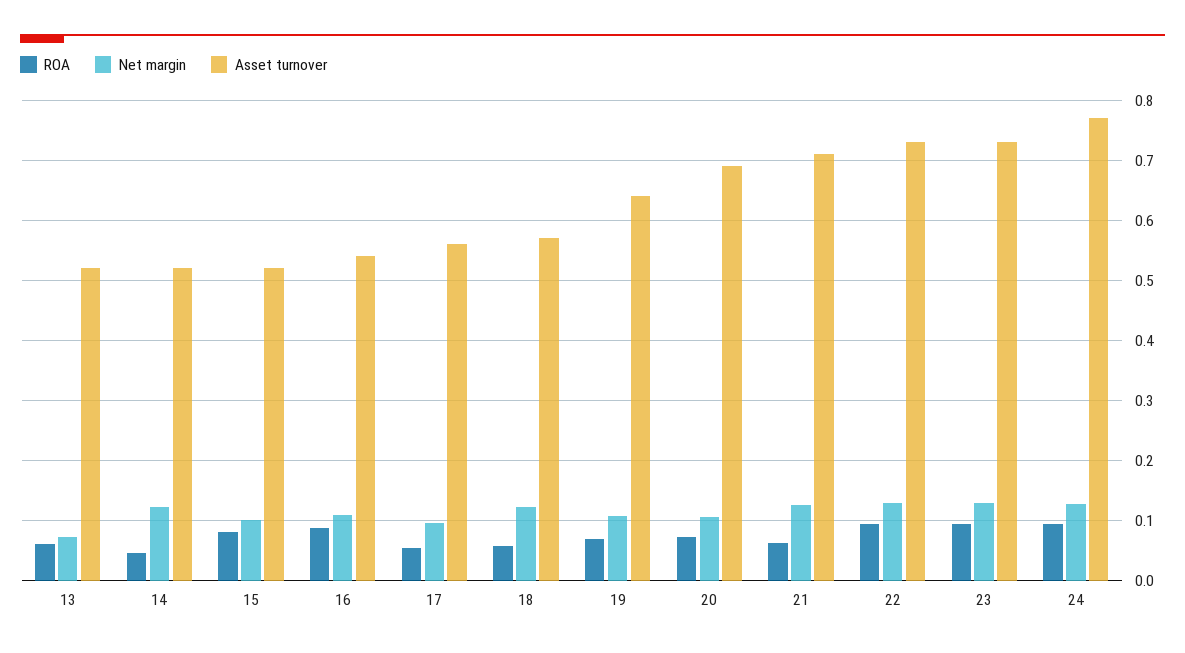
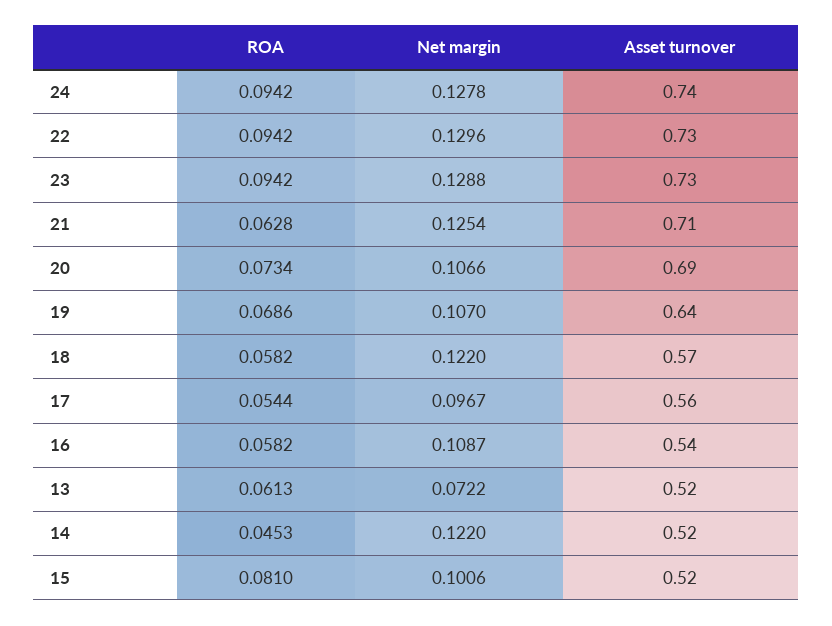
ROA, 16: 0.09 -> 0.0582
Asset turnover, 24: 0.77 -> 0.74

